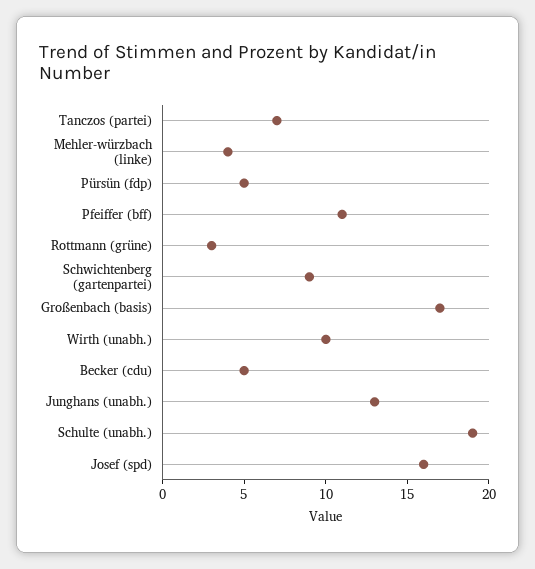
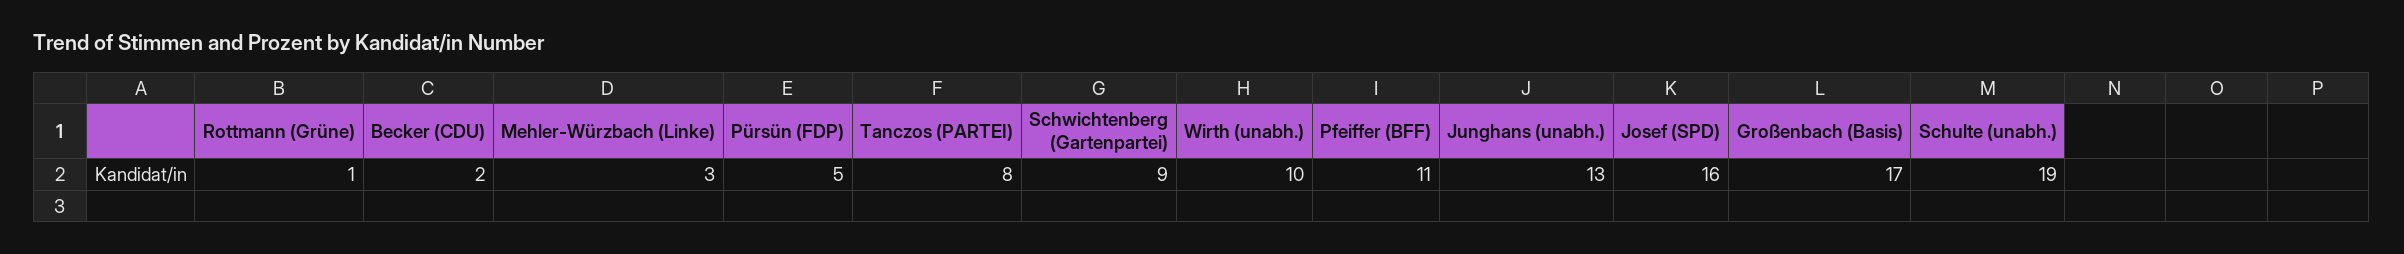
Tanczos (partei): 7 -> 8
Mehler-würzbach (linke): 4 -> 3
Rottmann (grüne): 3 -> 1
Becker (cdu): 5 -> 2

